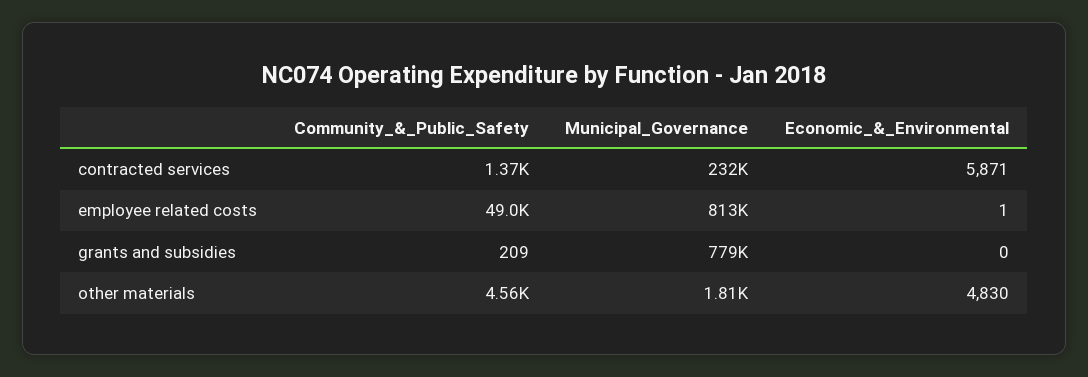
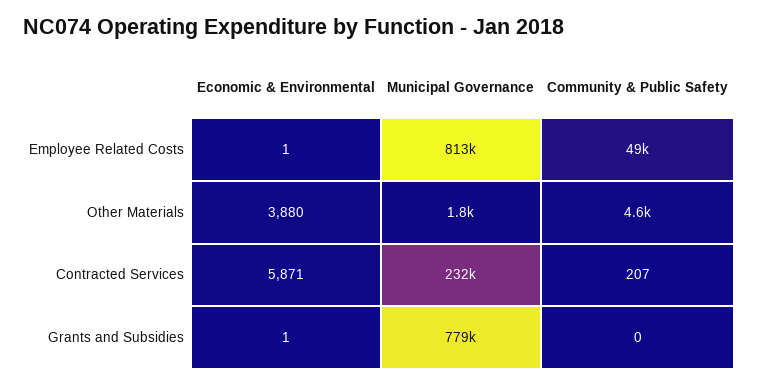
Community_&_Public_Safety, contracted services: 1370 -> 207
Community_&_Public_Safety, grants and subsidies: 209 -> 0
Economic_&_Environmental, grants and subsidies: 0 -> 1
Economic_&_Environmental, other materials: 4830 -> 3880

